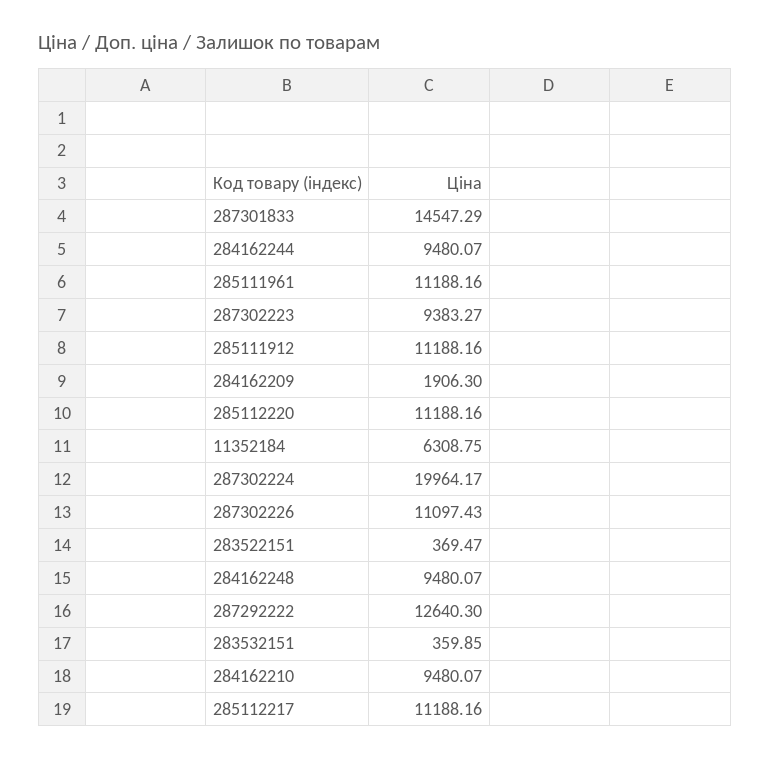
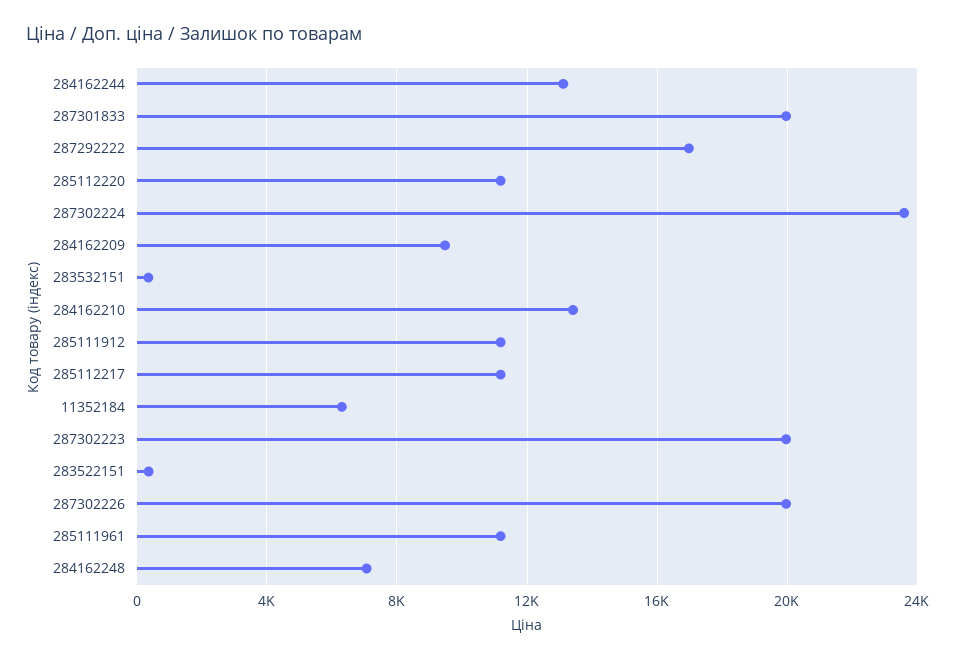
287301833: 14547.29 -> 20000
284162244: 9480.07 -> 13000
287302223: 9383.27 -> 20000
284162209: 1906.3 -> 9500
287302224: 19964.17 -> 23500
287302226: 11097.43 -> 20000
284162248: 9480.07 -> 7000
287292222: 12640.3 -> 17000
284162210: 9480.07 -> 13500

